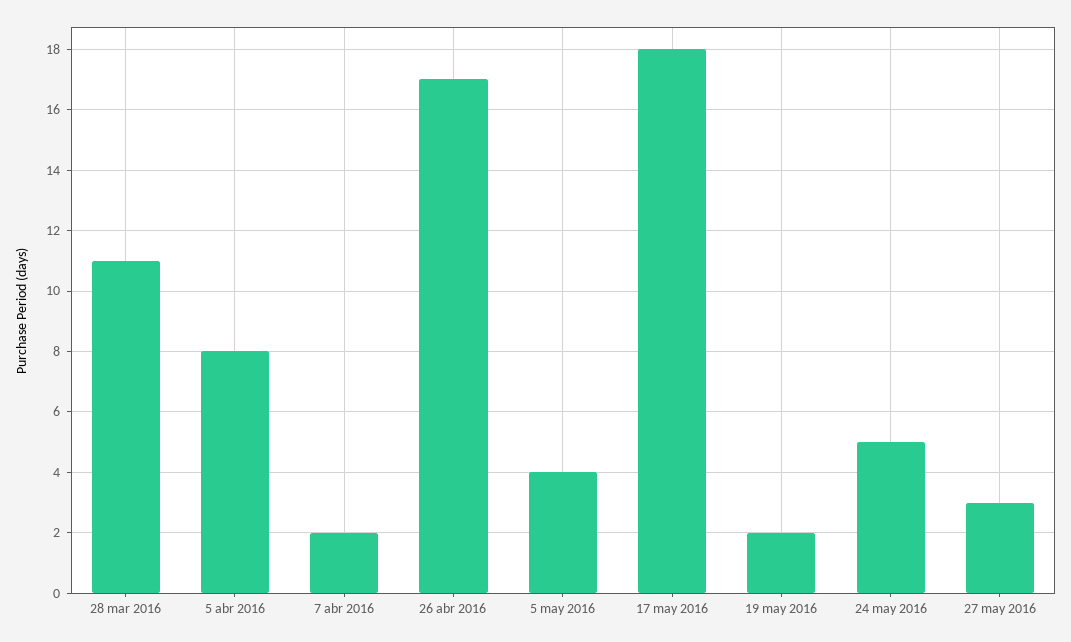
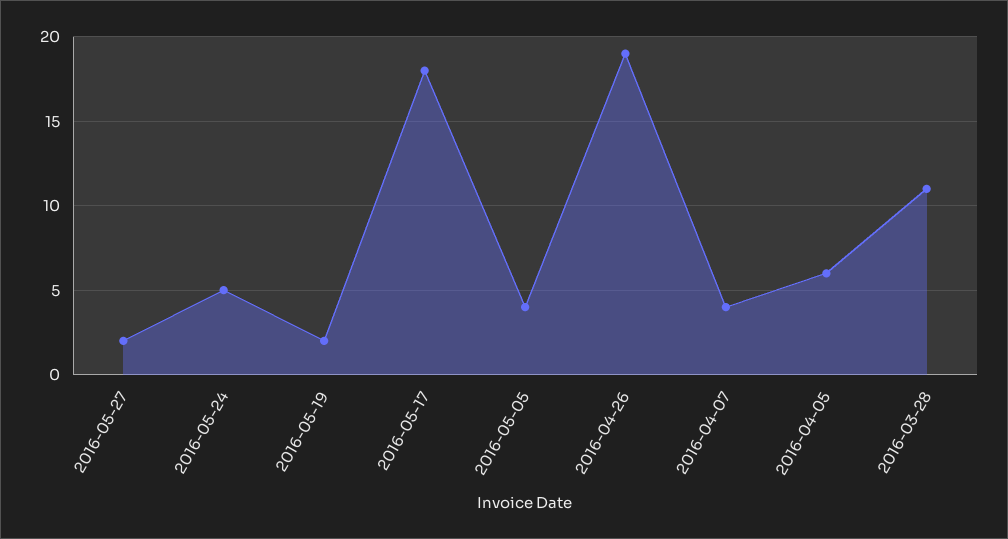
5 abr 2016: 8 -> 6
7 abr 2016: 2 -> 4
26 abr 2016: 17 -> 19
27 may 2016: 3 -> 2

